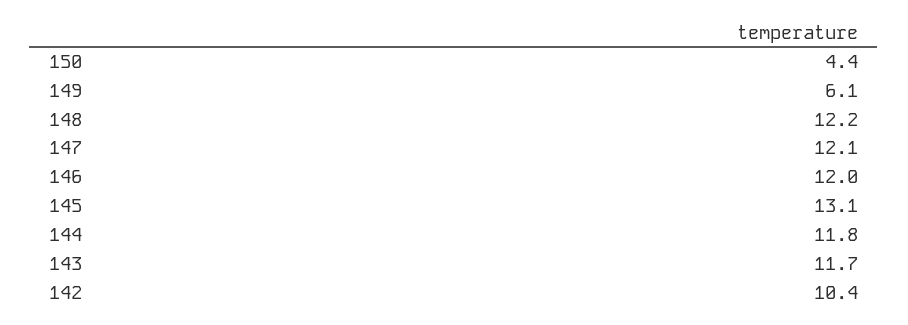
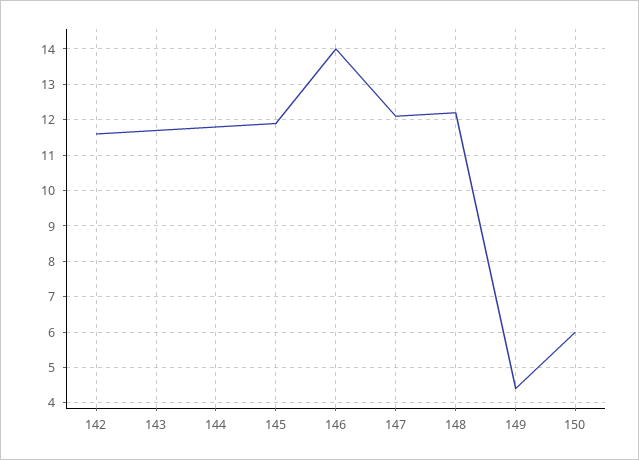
150: 4.4 -> 6
149: 6.1 -> 4.5
146: 12 -> 14
145: 13.1 -> 12
142: 10.4 -> 11.5

